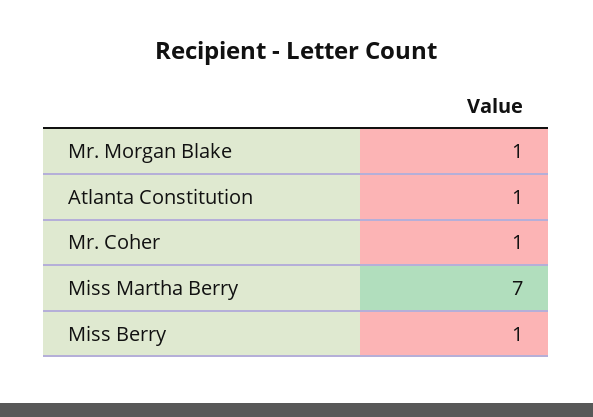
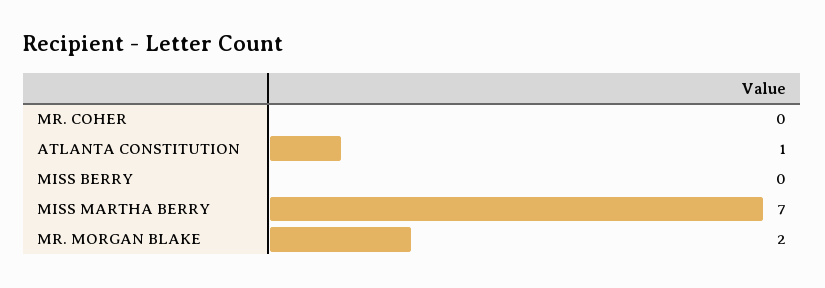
Mr. Morgan Blake: 1 -> 2
Mr. Coher: 1 -> 0
Miss Berry: 1 -> 0

